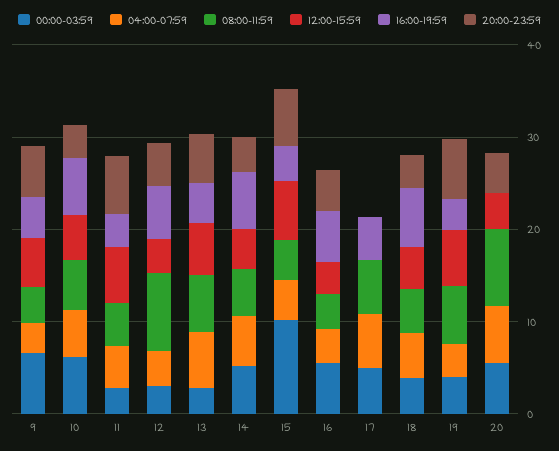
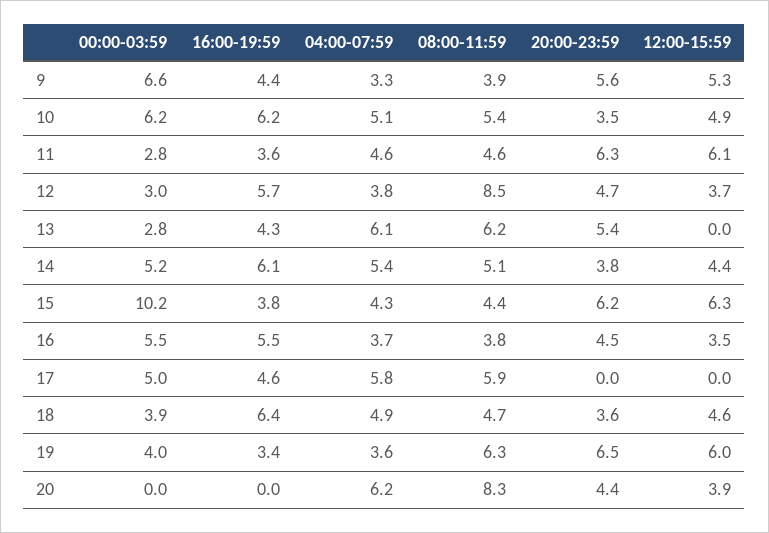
12:00-15:59, 13: 6 -> 0
00:00-03:59, 20: 6 -> 0

